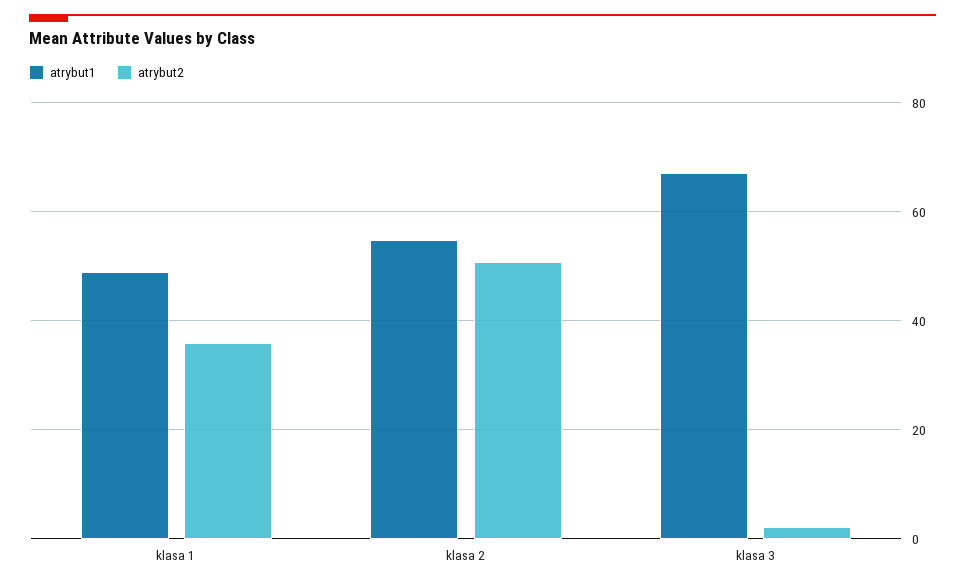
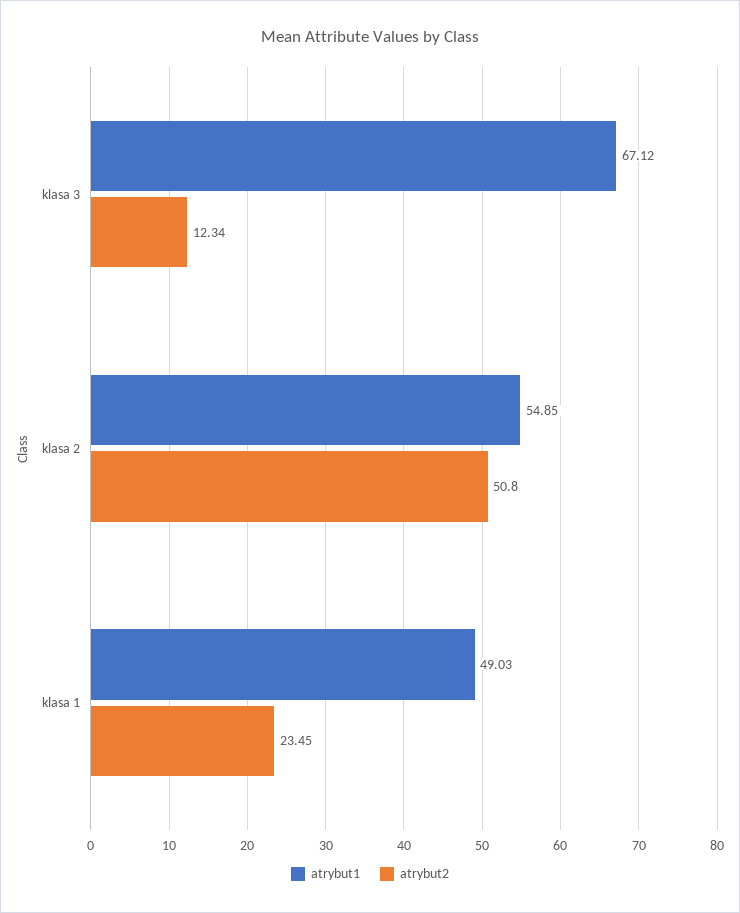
atrybut2, klasa 1: 36 -> 23.45
atrybut2, klasa 3: 2 -> 12.34

